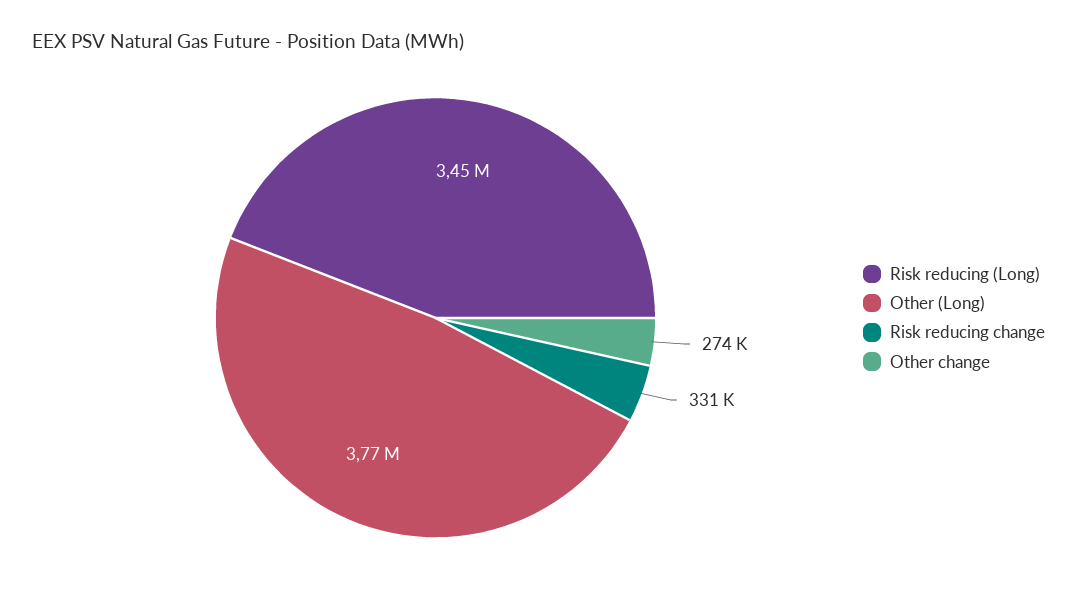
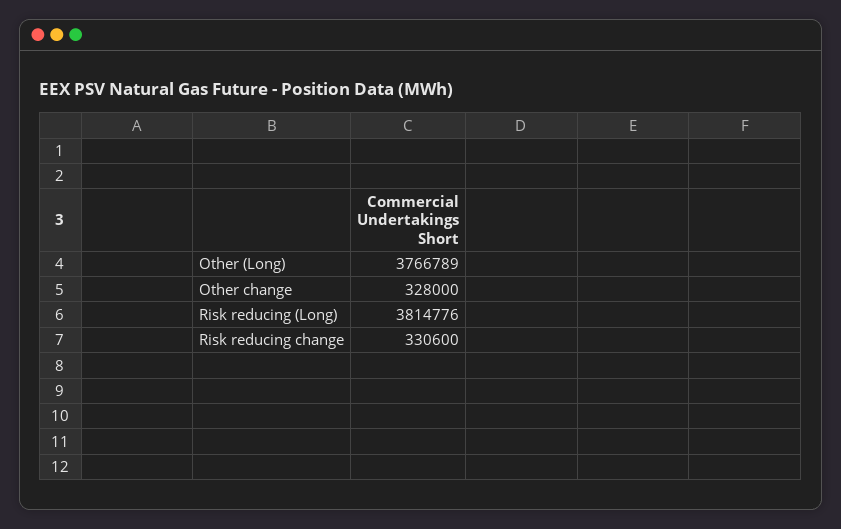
Risk reducing (Long): 3450000 -> 3814776
Other change: 274000 -> 328000

